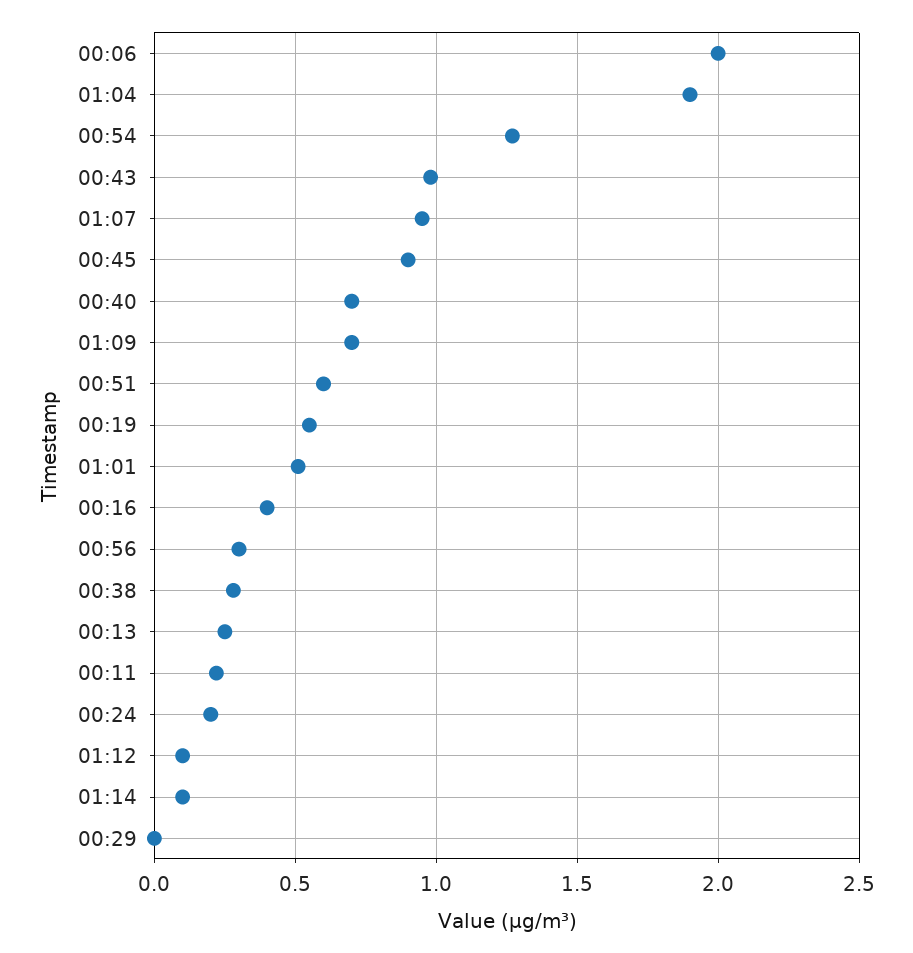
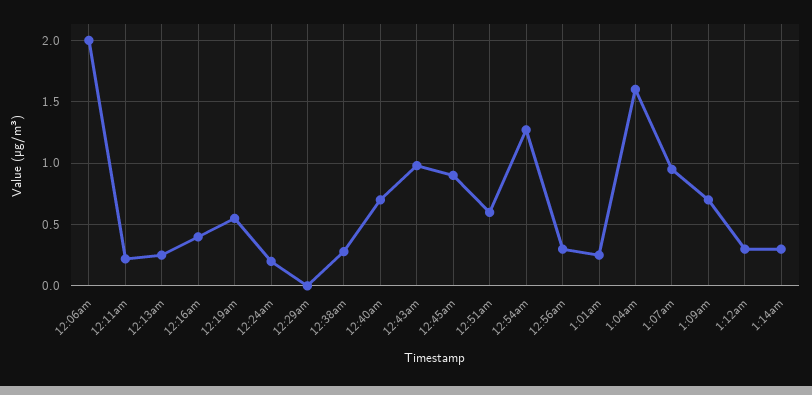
01:04: 1.9 -> 1.6
01:01: 0.5 -> 0.25
01:12: 0.1 -> 0.3
01:14: 0.1 -> 0.3

